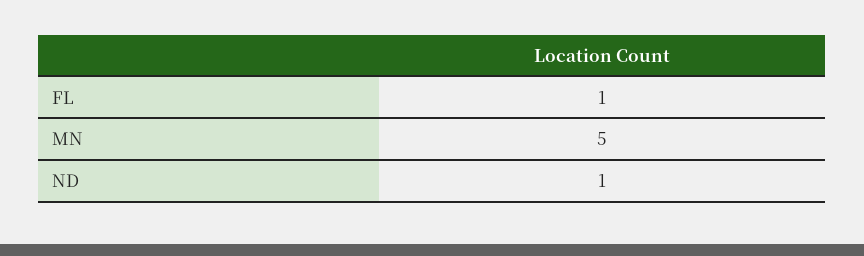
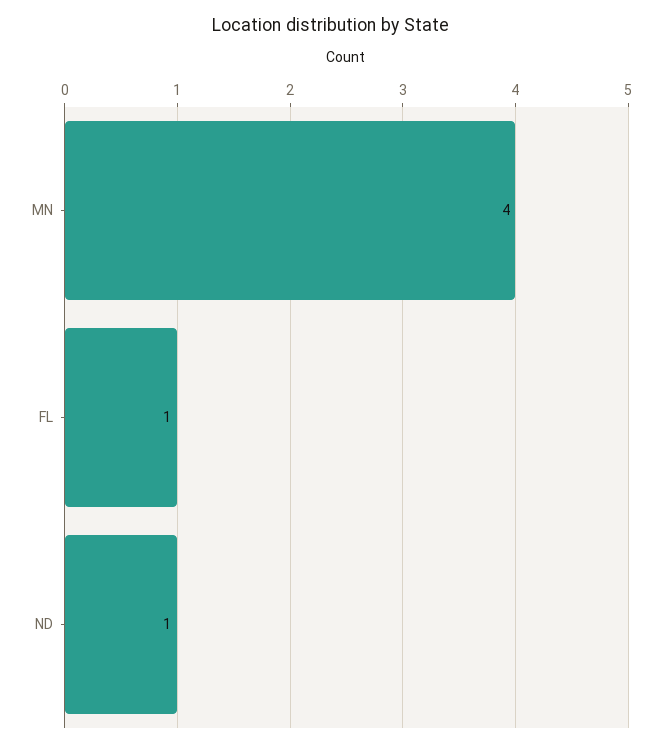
MN: 5 -> 4

